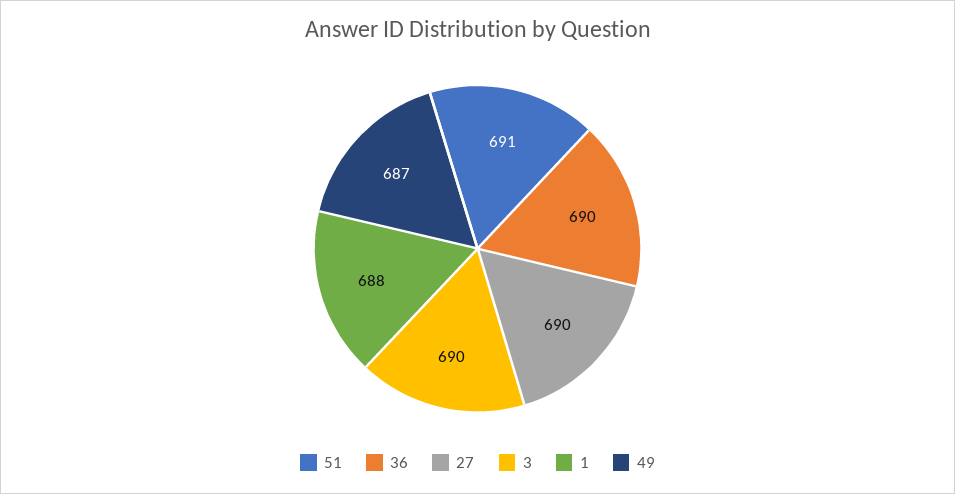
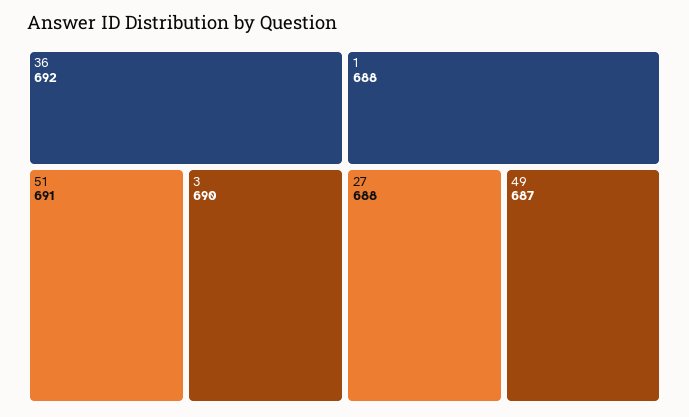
36: 690 -> 692
27: 690 -> 688

